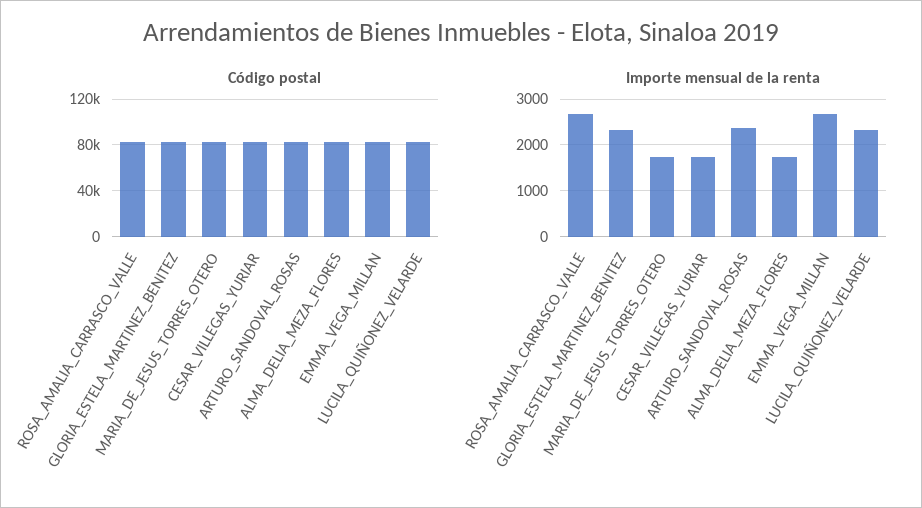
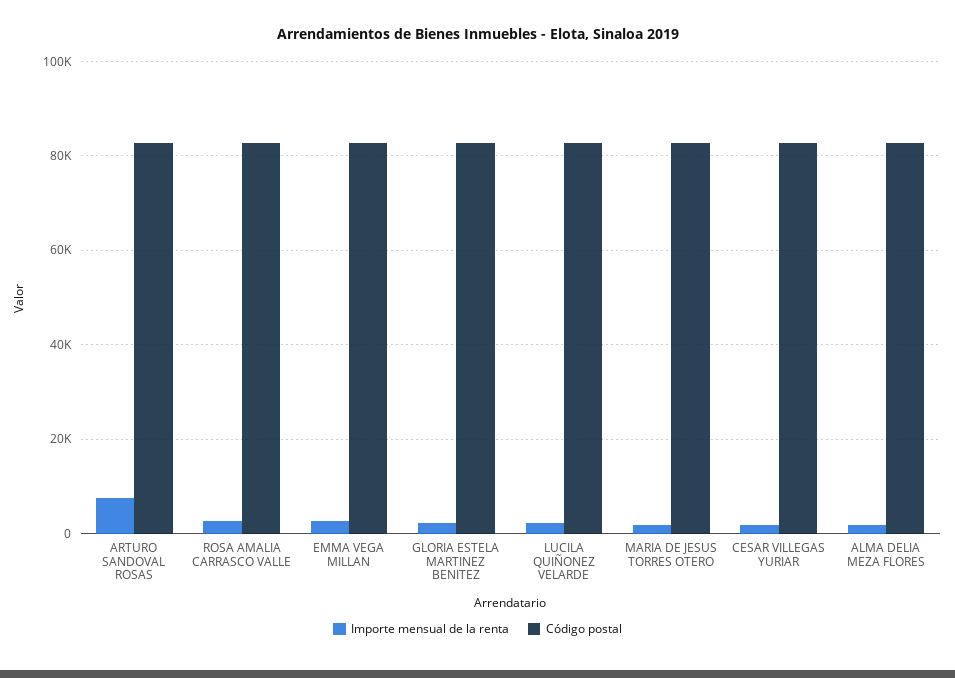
Importe mensual de la renta, ARTURO_SANDOVAL_ROSAS: 2400 -> 8000

